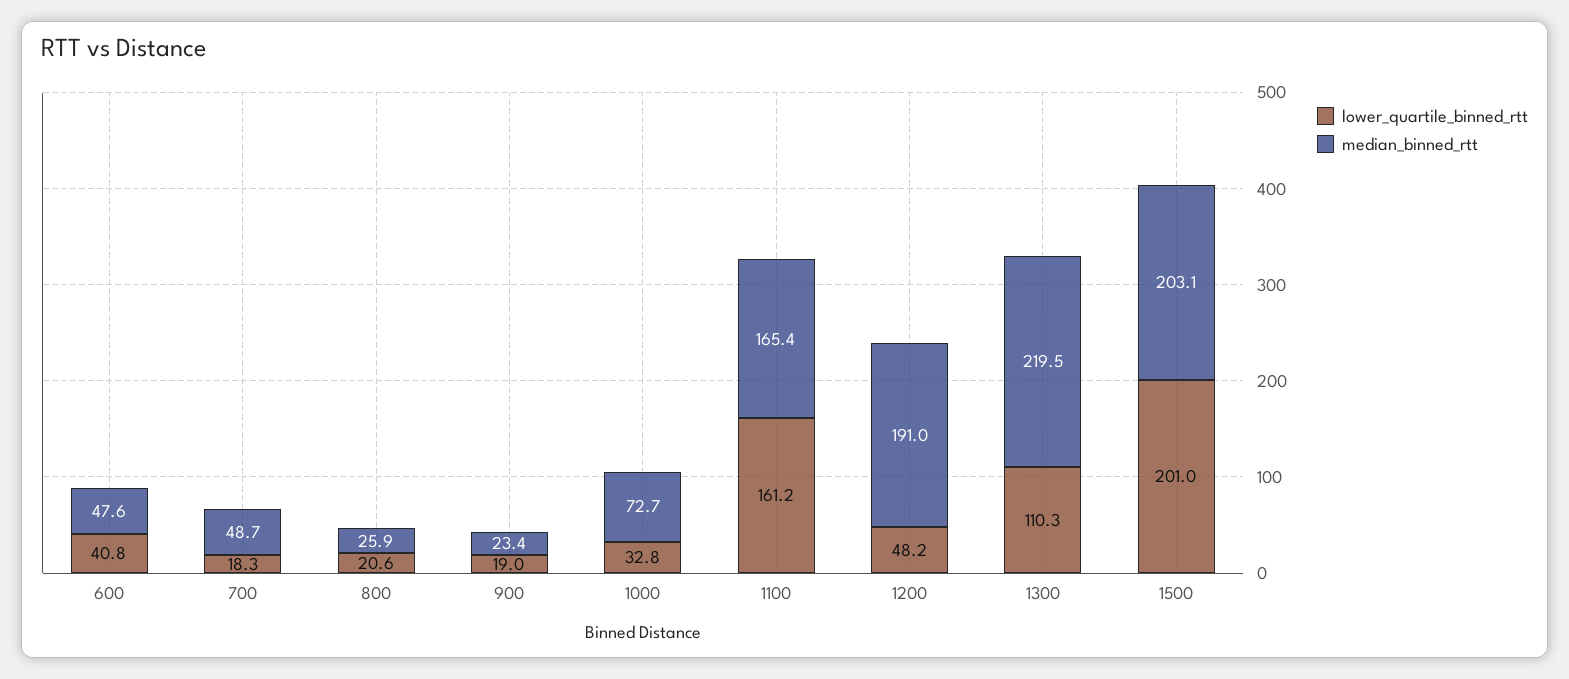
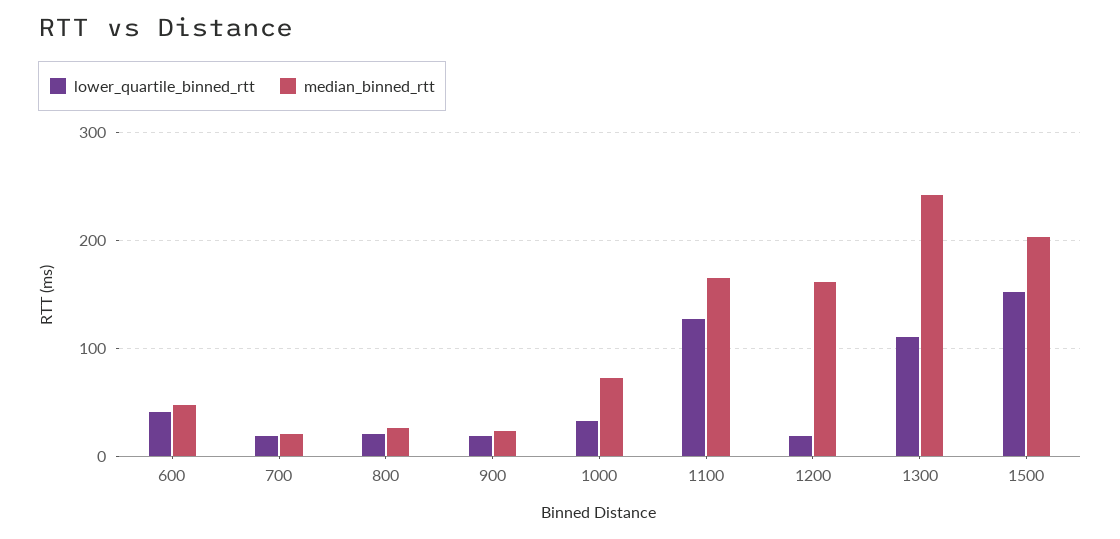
median_binned_rtt, 700: 48.7 -> 20
lower_quartile_binned_rtt, 1100: 161.2 -> 130
lower_quartile_binned_rtt, 1200: 48.2 -> 20
median_binned_rtt, 1200: 191 -> 160
median_binned_rtt, 1300: 219.5 -> 240
lower_quartile_binned_rtt, 1500: 201 -> 150

